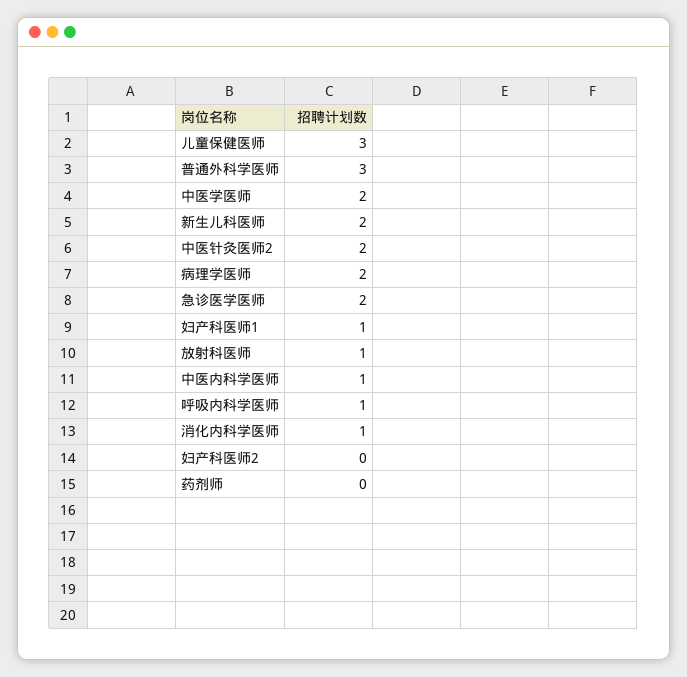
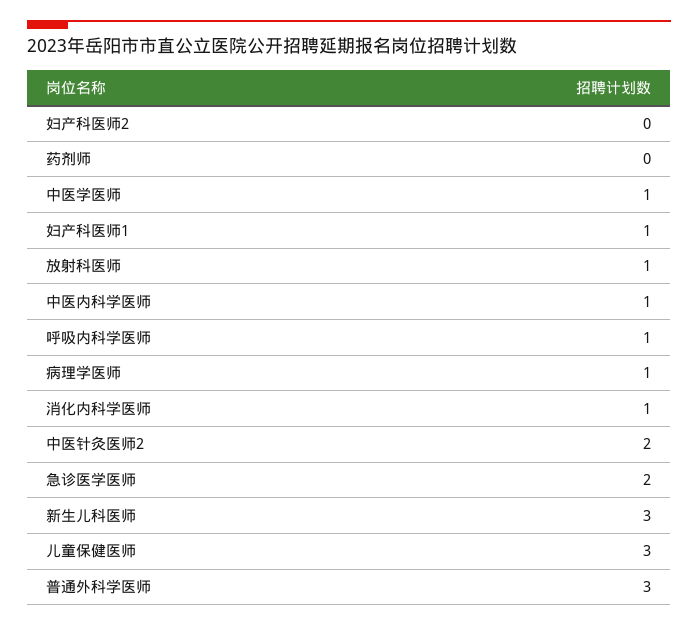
中医学医师: 2 -> 1
新生儿科医师: 2 -> 3
病理学医师: 2 -> 1

